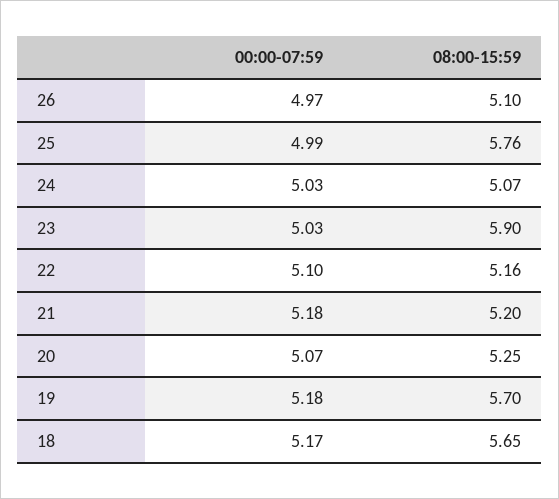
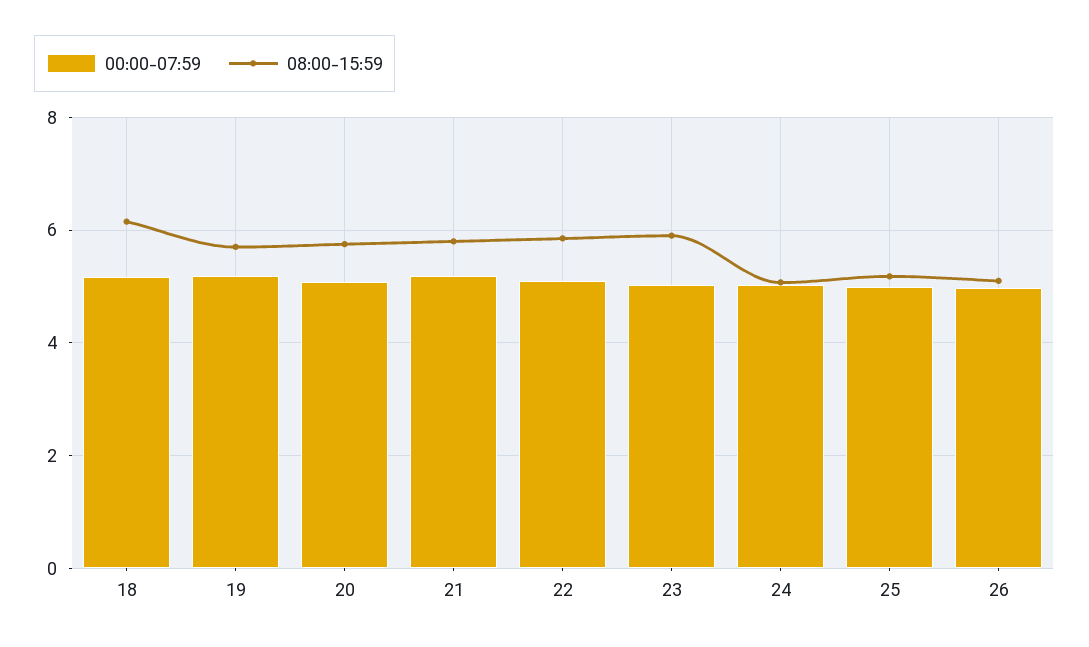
08:00-15:59, 25: 5.76 -> 5.2
08:00-15:59, 22: 5.16 -> 5.8
08:00-15:59, 21: 5.2 -> 5.8
08:00-15:59, 20: 5.25 -> 5.8
08:00-15:59, 18: 5.65 -> 6.2

